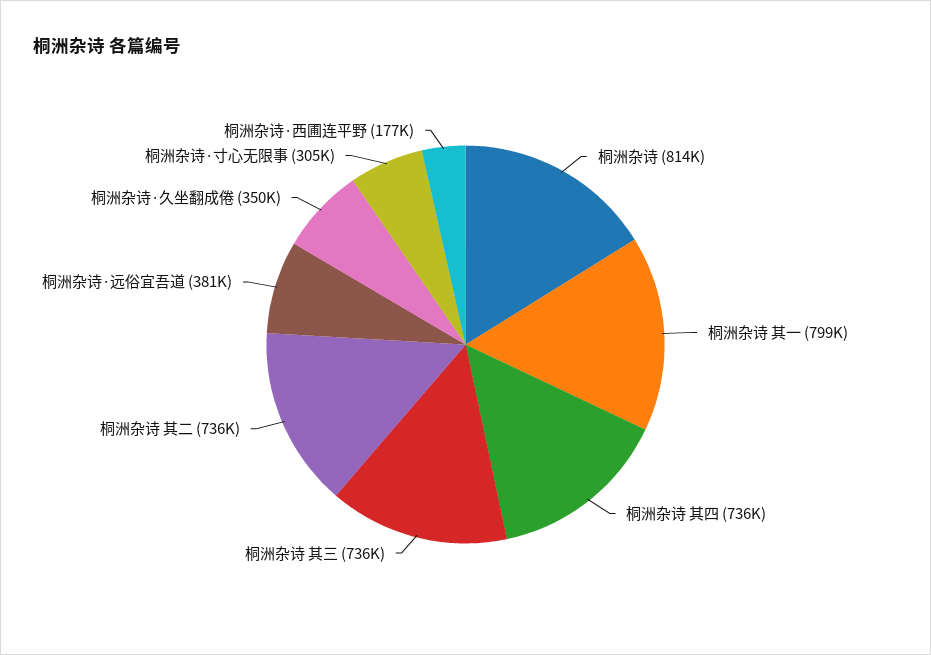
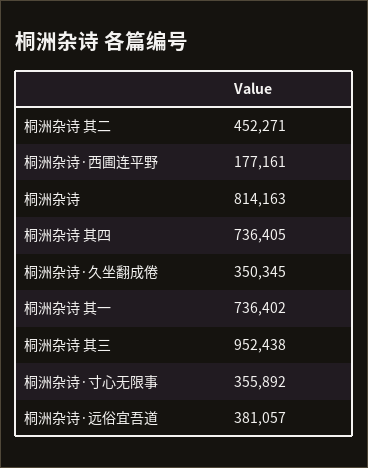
桐洲杂诗 其一: 799000 -> 736402
桐洲杂诗 其三: 736000 -> 952438
桐洲杂诗 其二: 736000 -> 452271
桐洲杂诗·寸心无限事: 305000 -> 355892

